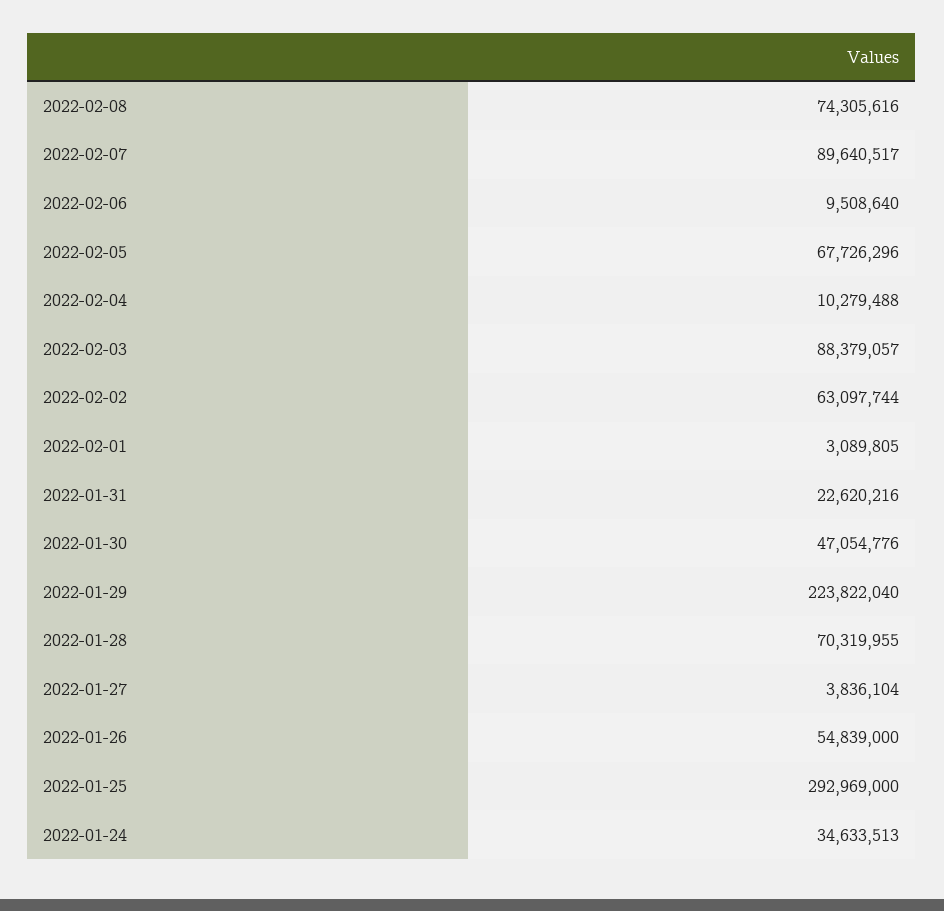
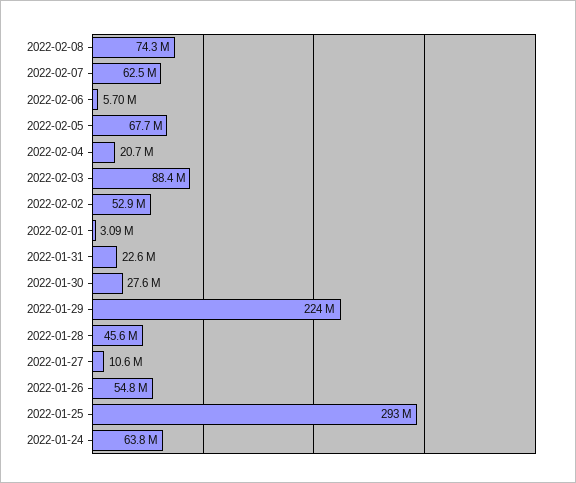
2022-02-07: 89640517 -> 62500000
2022-02-06: 9508640 -> 5700000
2022-02-04: 10279488 -> 20700000
2022-02-02: 63097744 -> 52900000
2022-01-30: 47054776 -> 27600000
2022-01-28: 70319955 -> 45600000
2022-01-27: 3836104 -> 10600000
2022-01-24: 34633513 -> 63800000

